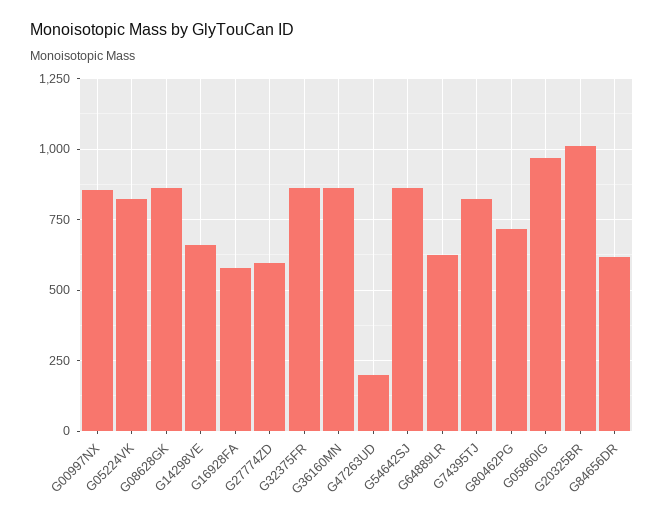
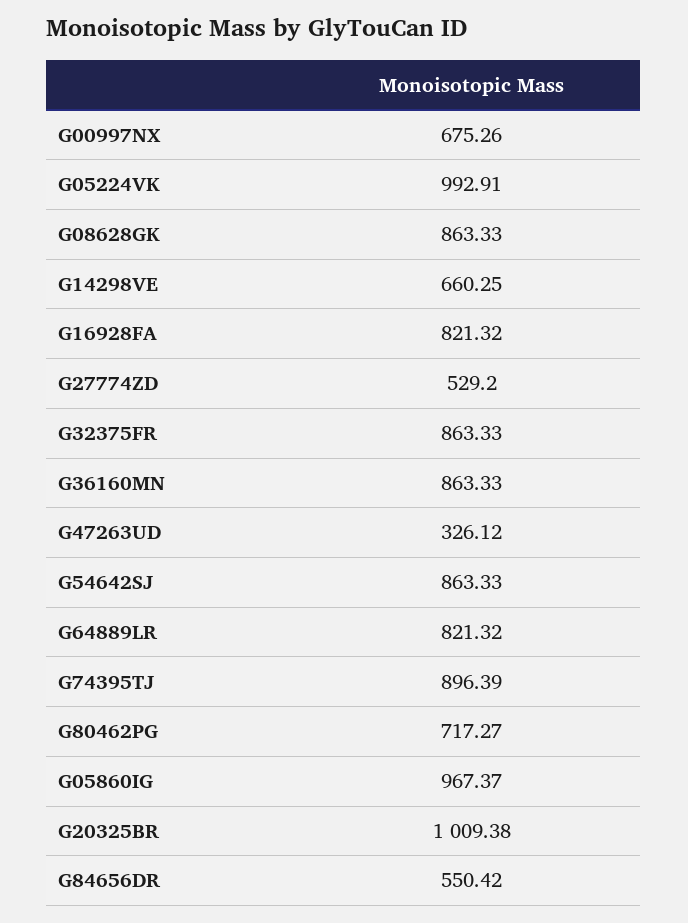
G00997NX: 850 -> 675.26
G05224VK: 825 -> 992.91
G16928FA: 575 -> 821.32
G27774ZD: 600 -> 529.2
G47263UD: 200 -> 326.12
G64889LR: 625 -> 821.32
G74395TJ: 825 -> 896.39
G84656DR: 625 -> 550.42

